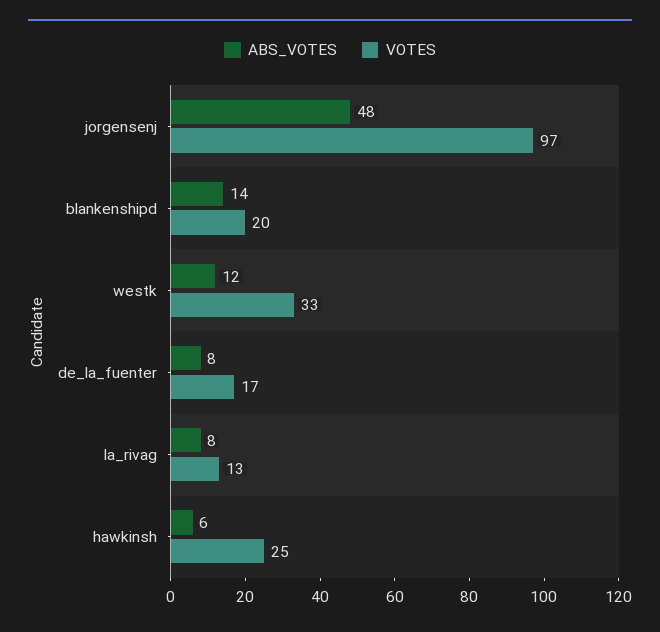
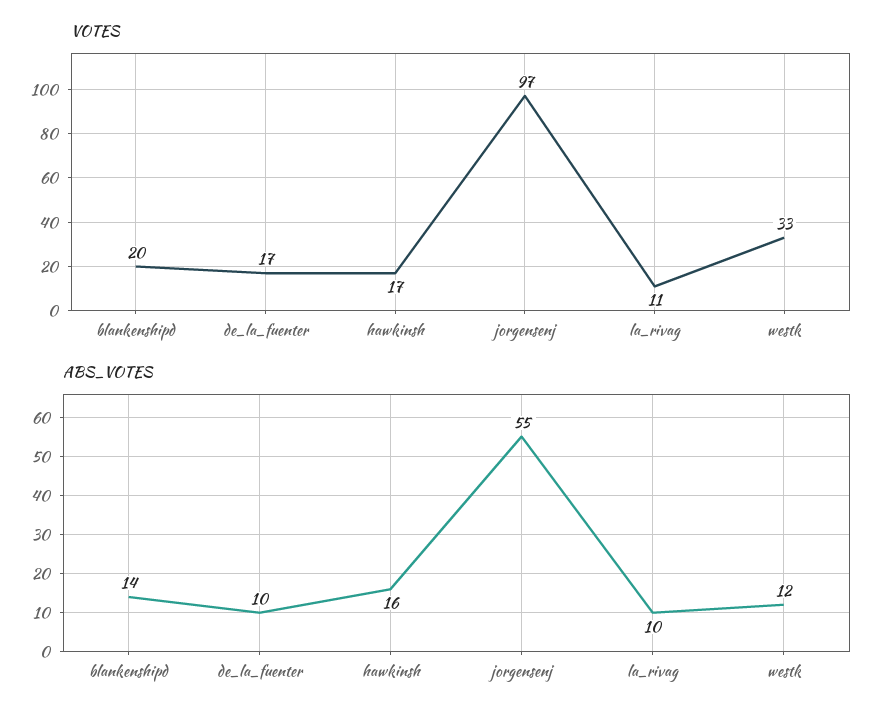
ABS_VOTES, jorgensenj: 48 -> 55
ABS_VOTES, de_la_fuenter: 8 -> 10
ABS_VOTES, la_rivag: 8 -> 10
VOTES, la_rivag: 13 -> 11
ABS_VOTES, hawkinsh: 6 -> 16
VOTES, hawkinsh: 25 -> 17

